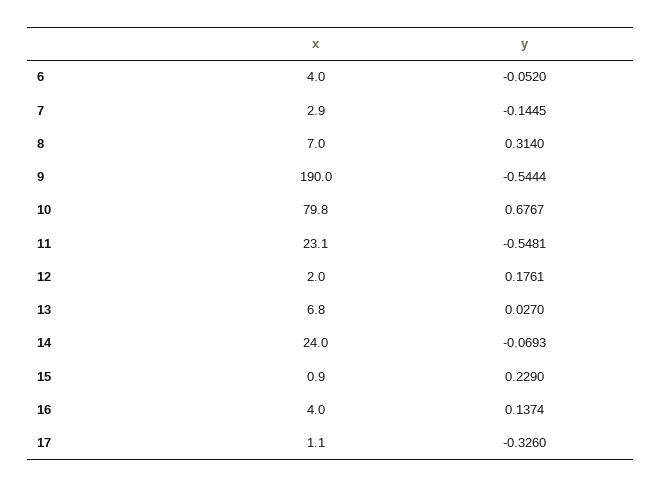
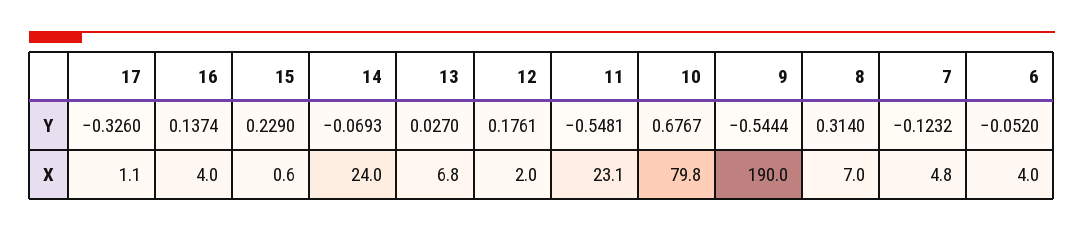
x, 7: 2.9 -> 4.8
y, 7: -0.1445 -> -0.1232
x, 15: 0.9 -> 0.6

